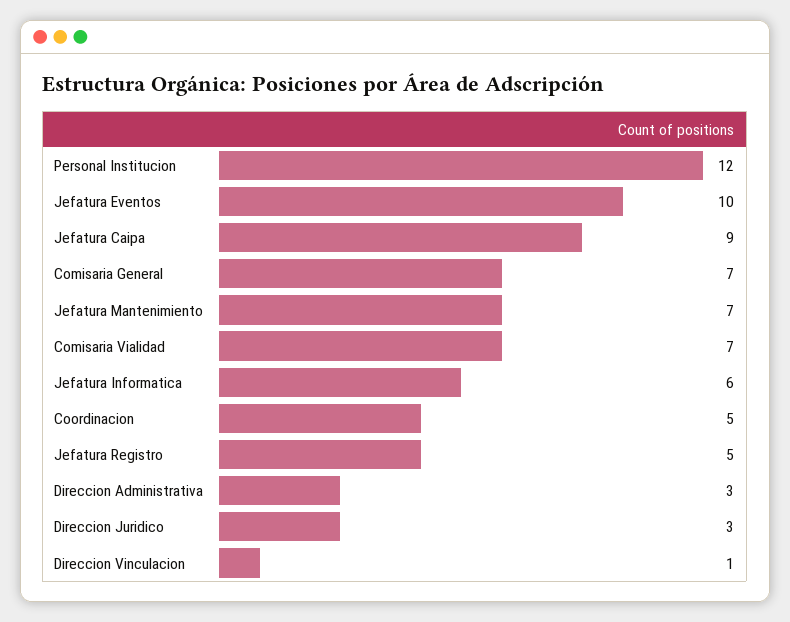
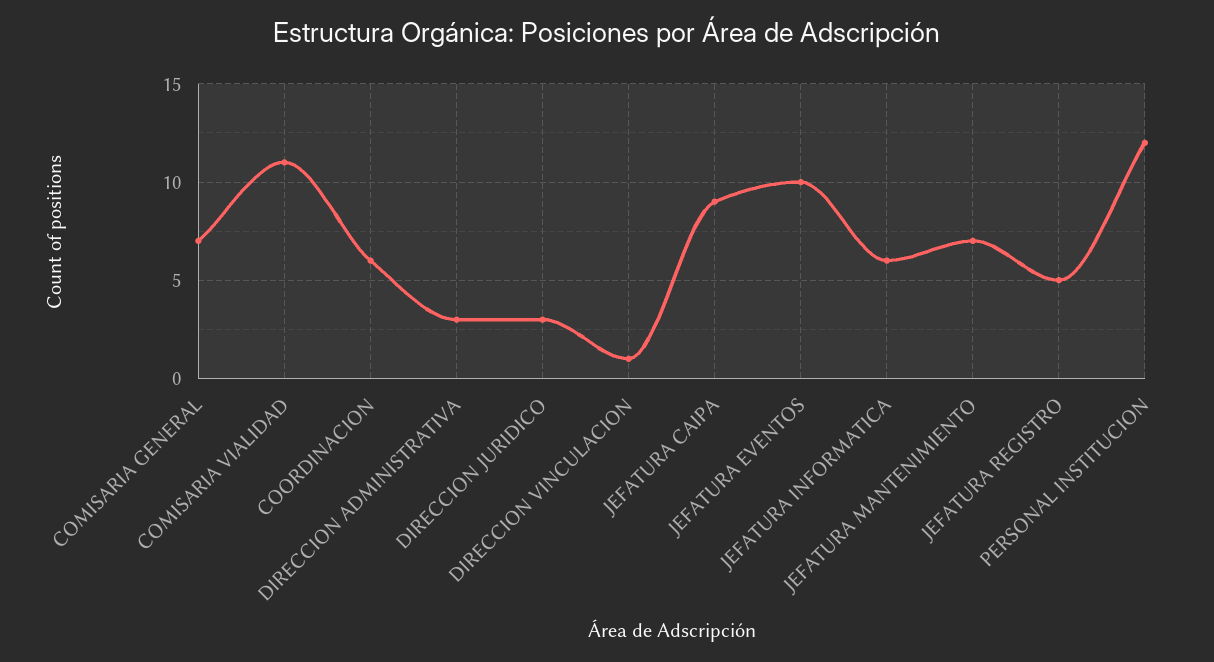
Comisaria Vialidad: 7 -> 11
Coordinacion: 5 -> 6

